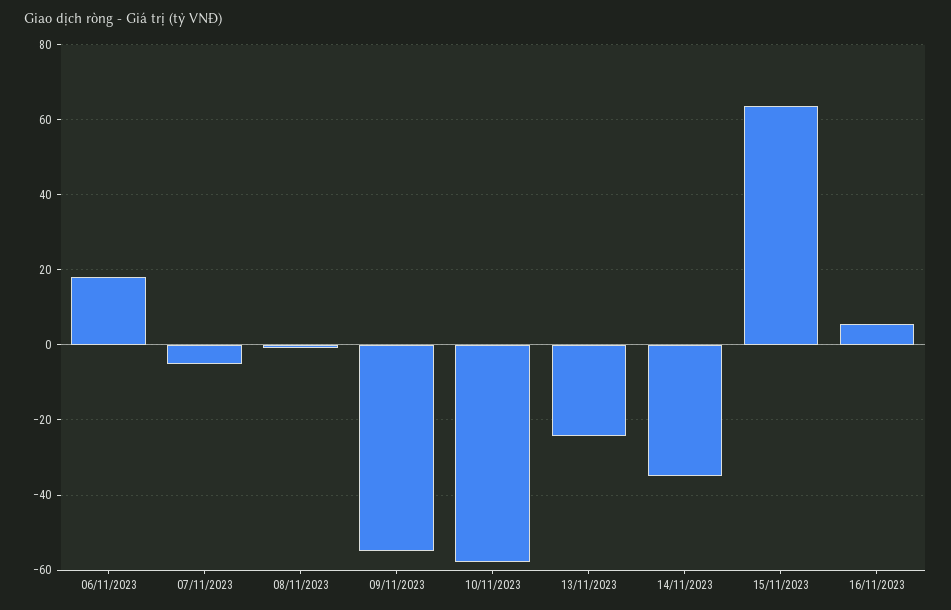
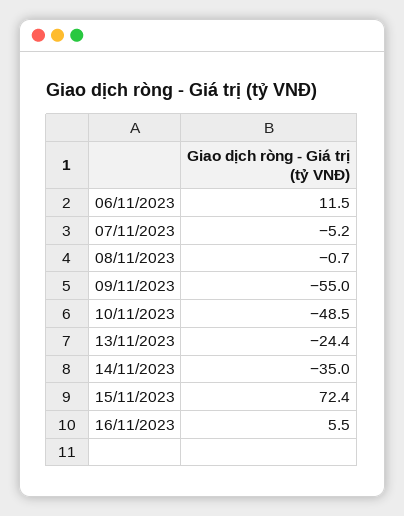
06/11/2023: 18 -> 11.5
10/11/2023: -58 -> -48.5
15/11/2023: 64 -> 72.4

